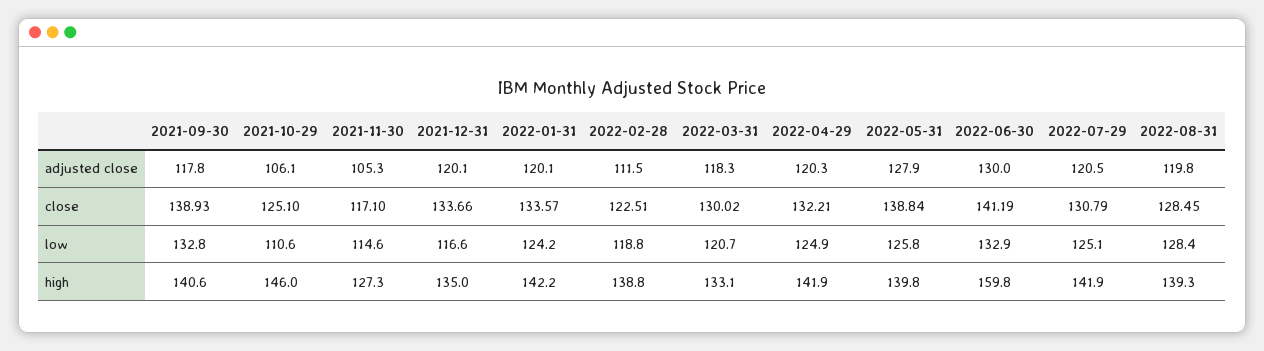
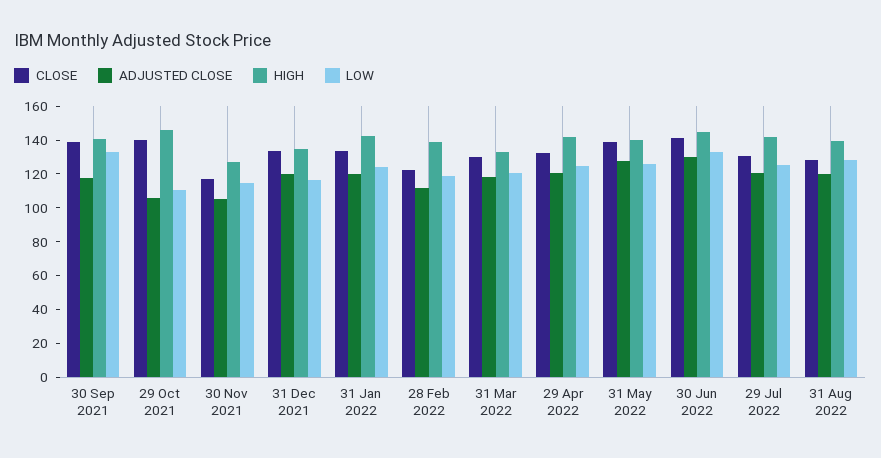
close, 2021-10-29: 125.1 -> 140
high, 2022-06-30: 159.8 -> 145

